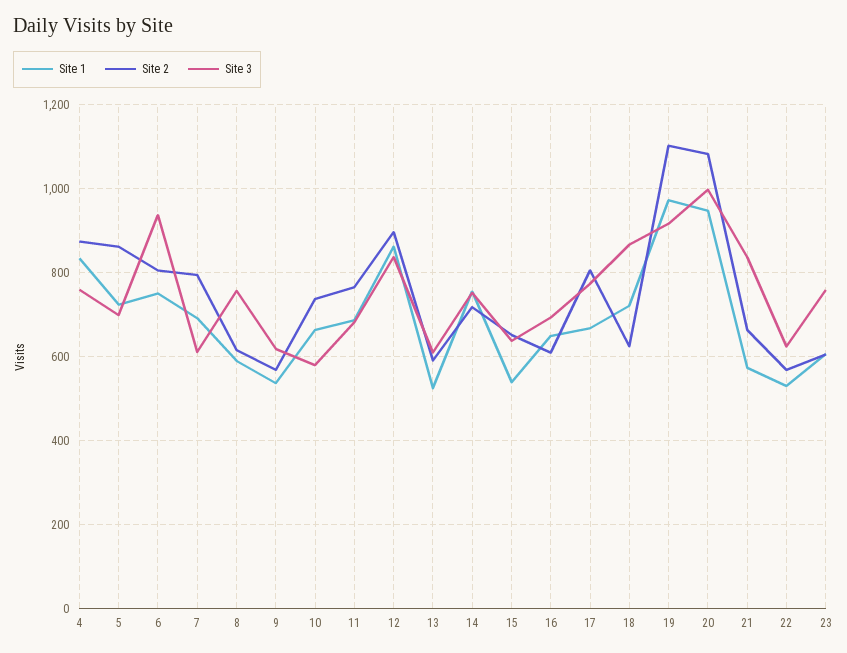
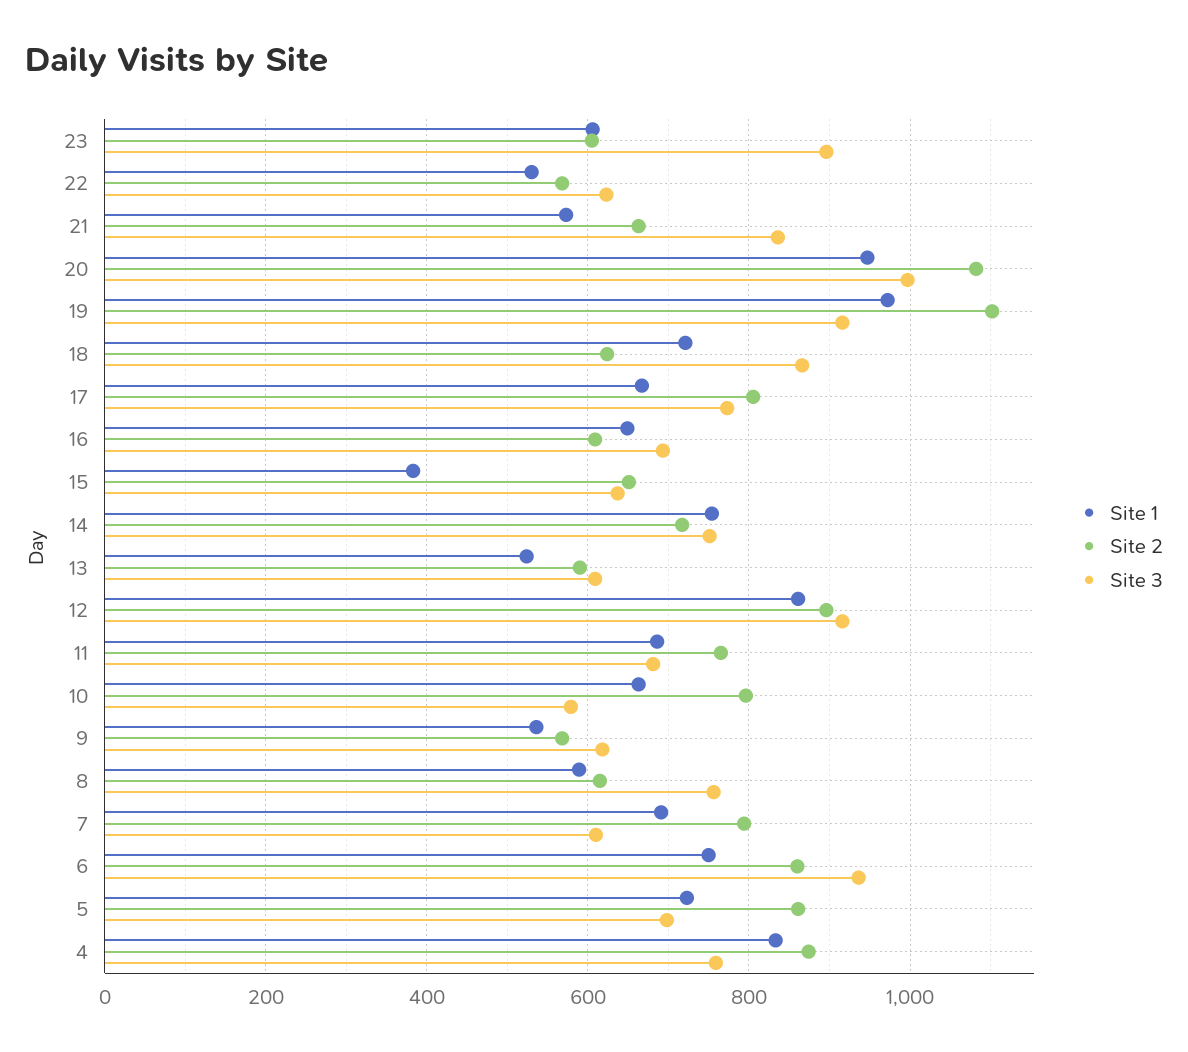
Site 2, 6: 800 -> 860
Site 2, 10: 740 -> 800
Site 3, 12: 840 -> 920
Site 1, 15: 540 -> 380
Site 3, 23: 760 -> 900

